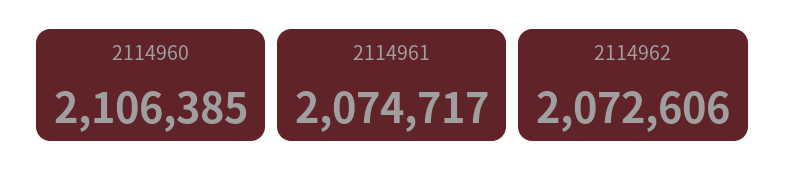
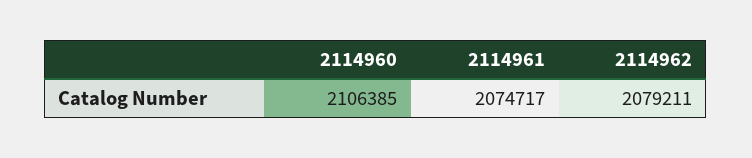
2114962: 2072606 -> 2079211

